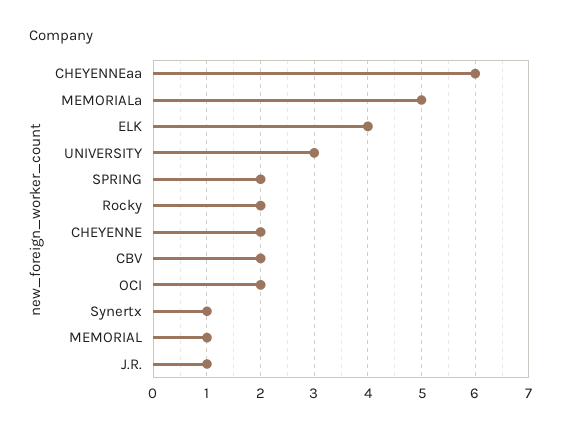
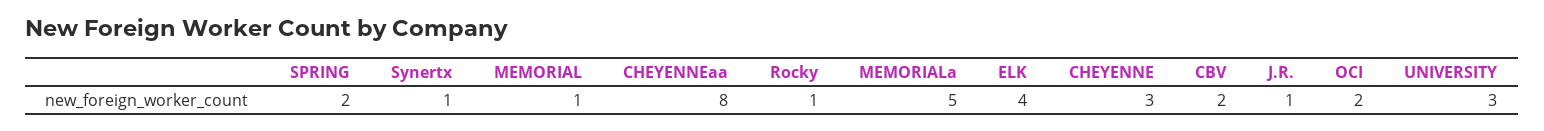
CHEYENNEaa: 6 -> 8
Rocky: 2 -> 1
CHEYENNE: 2 -> 3

